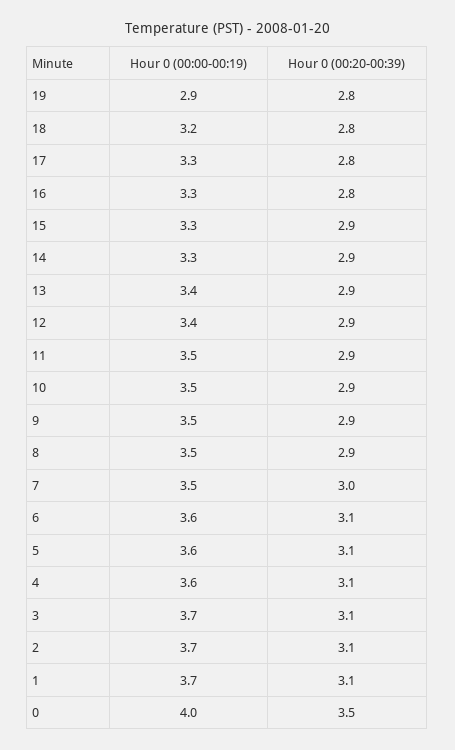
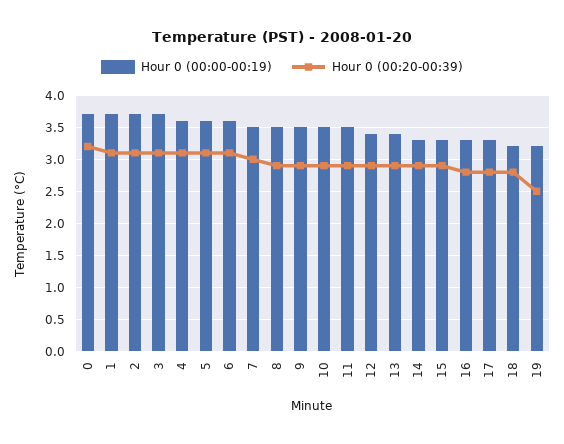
Hour 0 (00:00-00:19), 19: 2.9 -> 3.2
Hour 0 (00:20-00:39), 19: 2.8 -> 2.5
Hour 0 (00:00-00:19), 0: 4 -> 3.7
Hour 0 (00:20-00:39), 0: 3.5 -> 3.2

